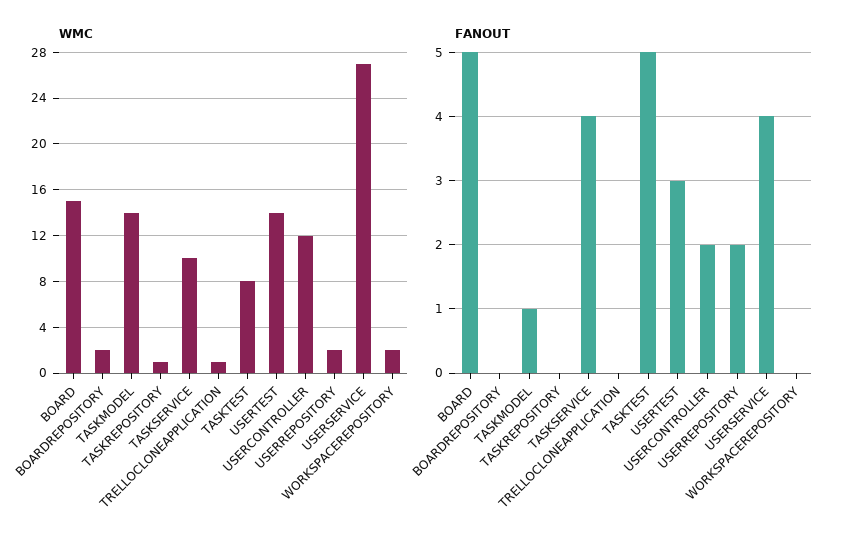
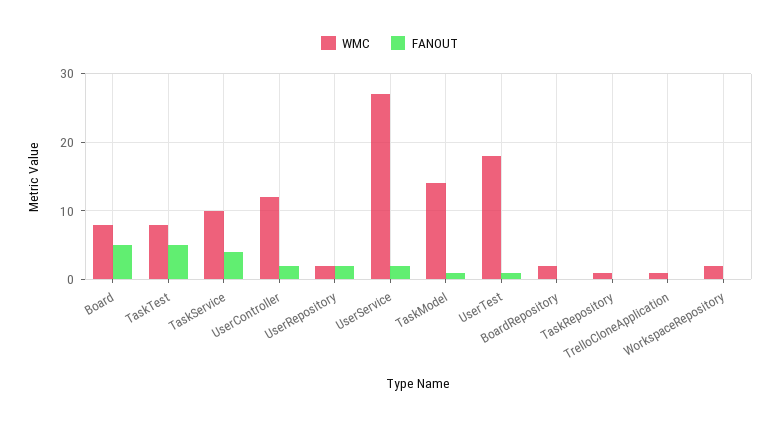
WMC, BOARD: 15 -> 8
WMC, USERTEST: 14 -> 18
FANOUT, USERTEST: 3 -> 1
FANOUT, USERSERVICE: 4 -> 2

